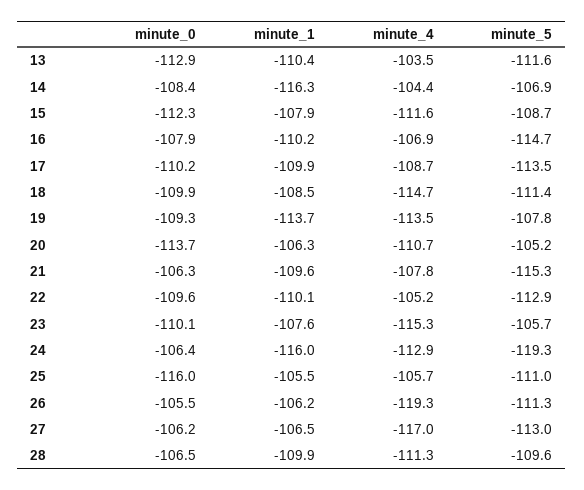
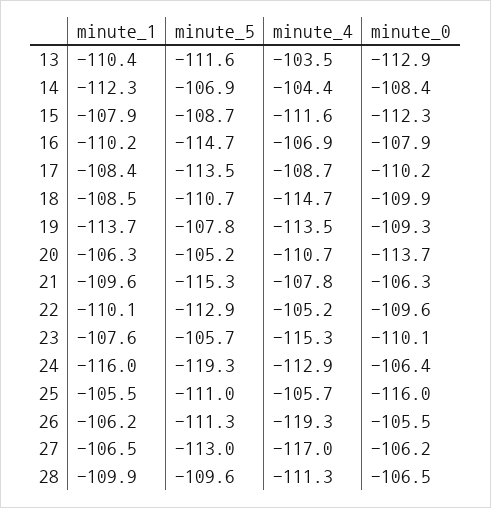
minute_1, 14: -116.3 -> -112.3
minute_1, 17: -109.9 -> -108.4
minute_5, 18: -111.4 -> -110.7

